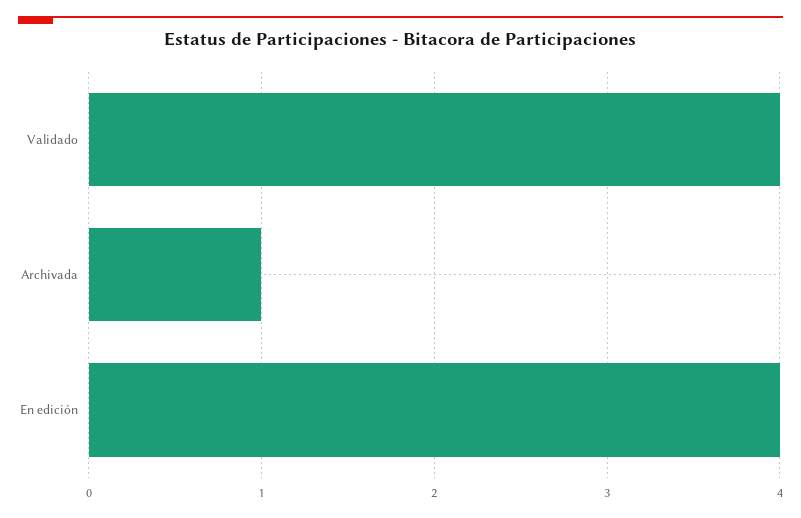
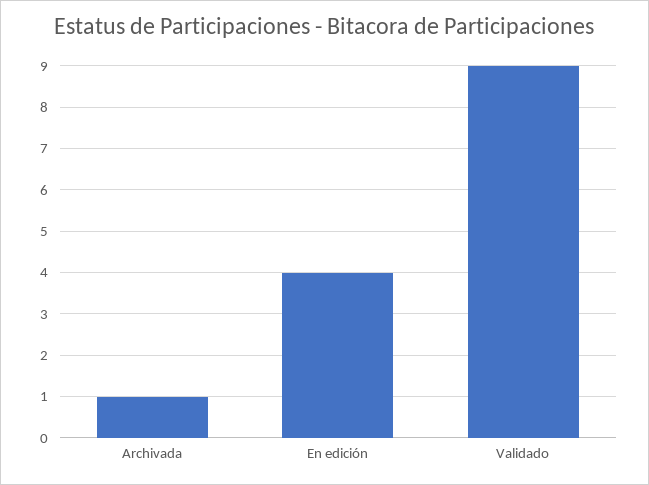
Validado: 4 -> 9

